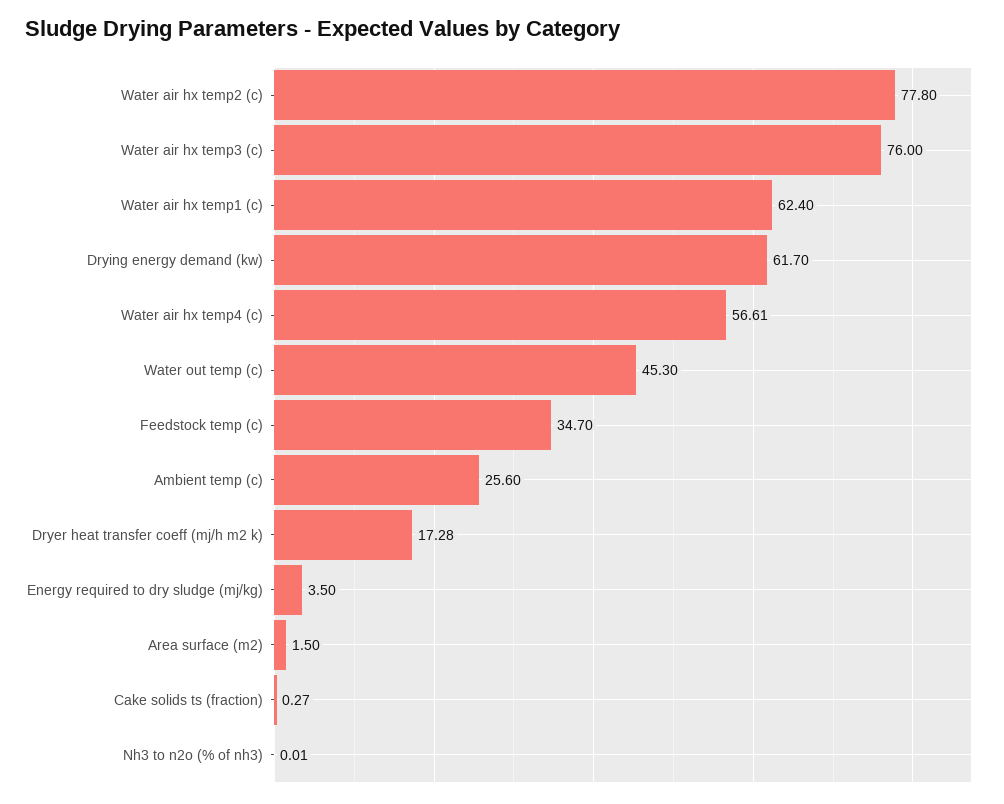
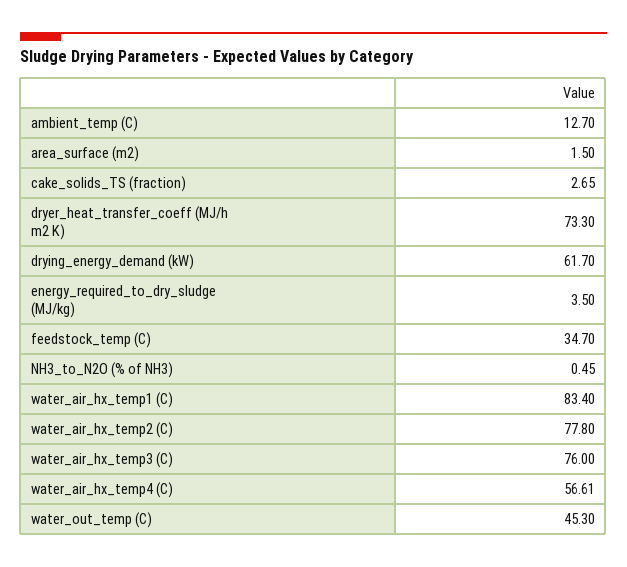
Water air hx temp1 (c): 62.4 -> 83.4
Ambient temp (c): 25.6 -> 12.7
Dryer heat transfer coeff (mj/h m2 k): 17.28 -> 73.3
Cake solids ts (fraction): 0.27 -> 2.65
Nh3 to n2o (% of nh3): 0.01 -> 0.45

